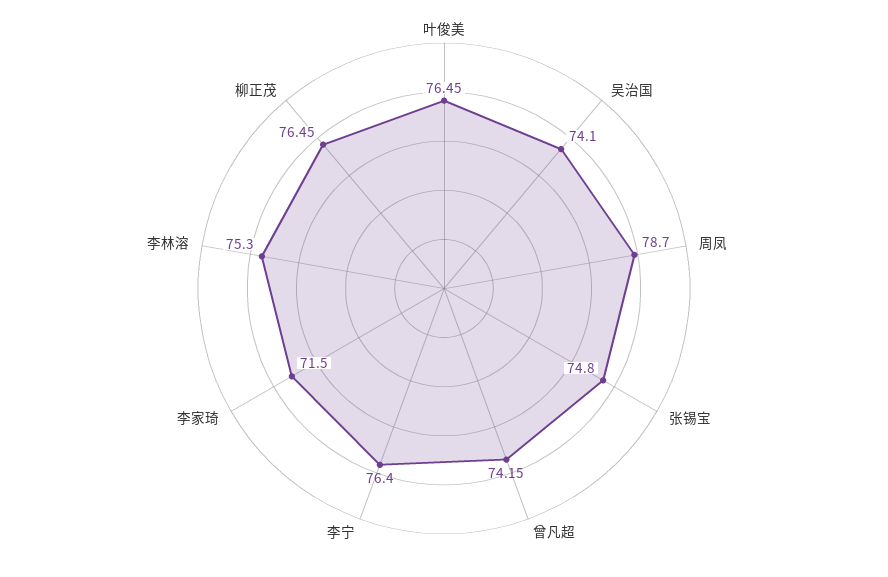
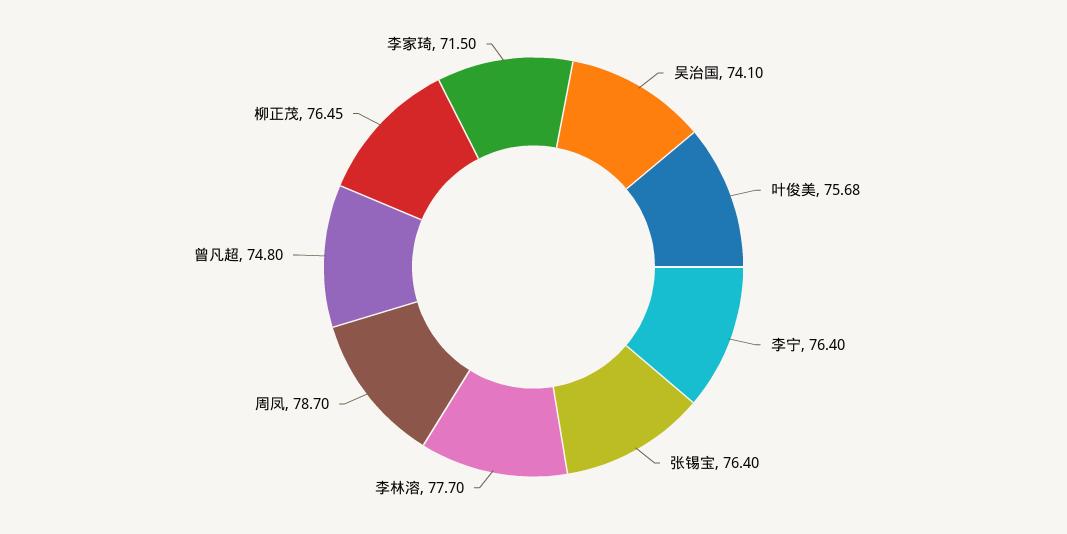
叶俊美: 76.45 -> 75.68
张锡宝: 74.8 -> 76.4
曾凡超: 74.15 -> 74.8
李林溶: 75.3 -> 77.7

